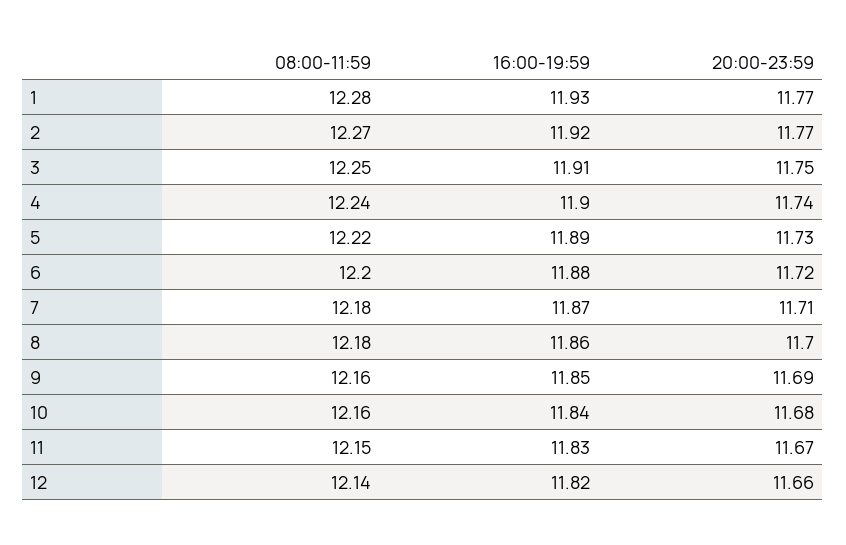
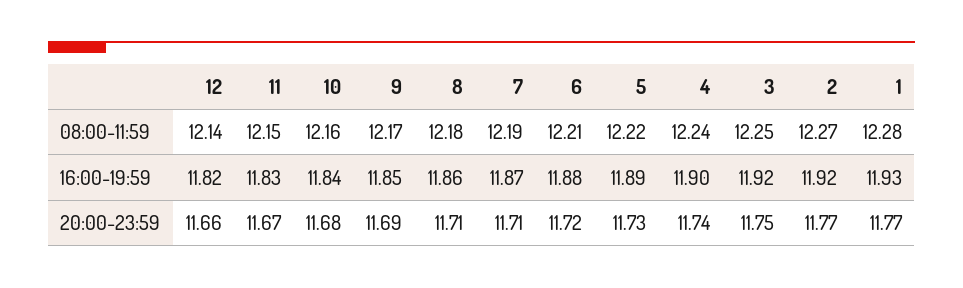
16:00-19:59, 3: 11.91 -> 11.92
08:00-11:59, 6: 12.2 -> 12.21
08:00-11:59, 7: 12.18 -> 12.19
20:00-23:59, 8: 11.7 -> 11.71
08:00-11:59, 9: 12.16 -> 12.17

